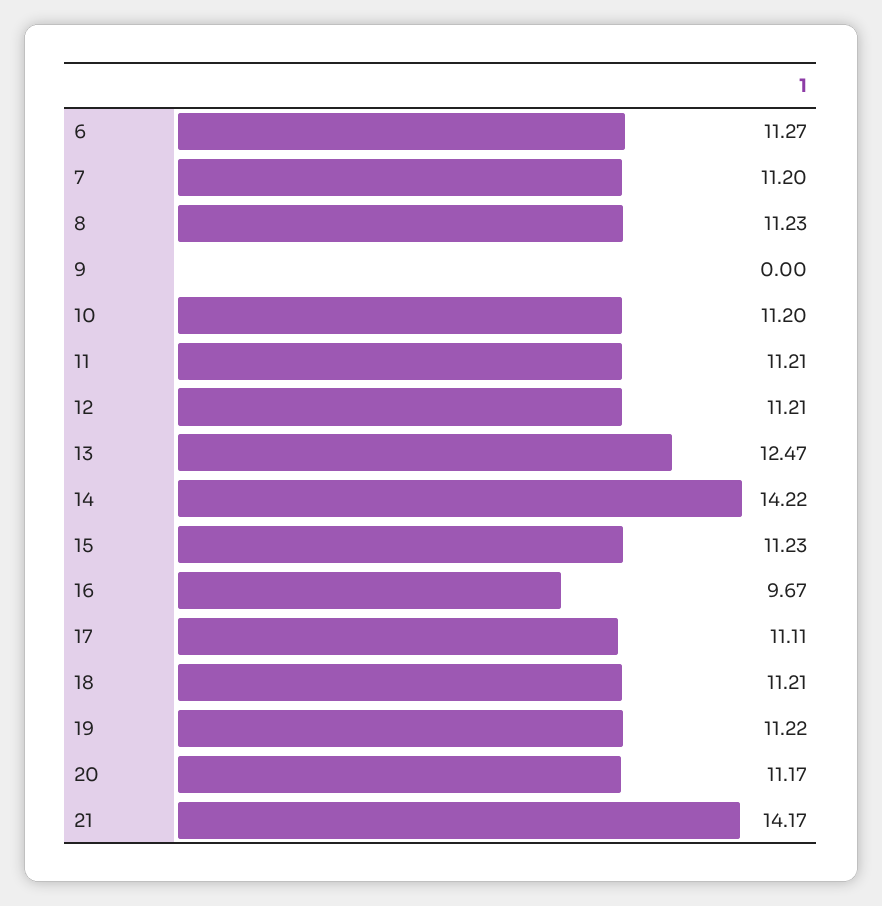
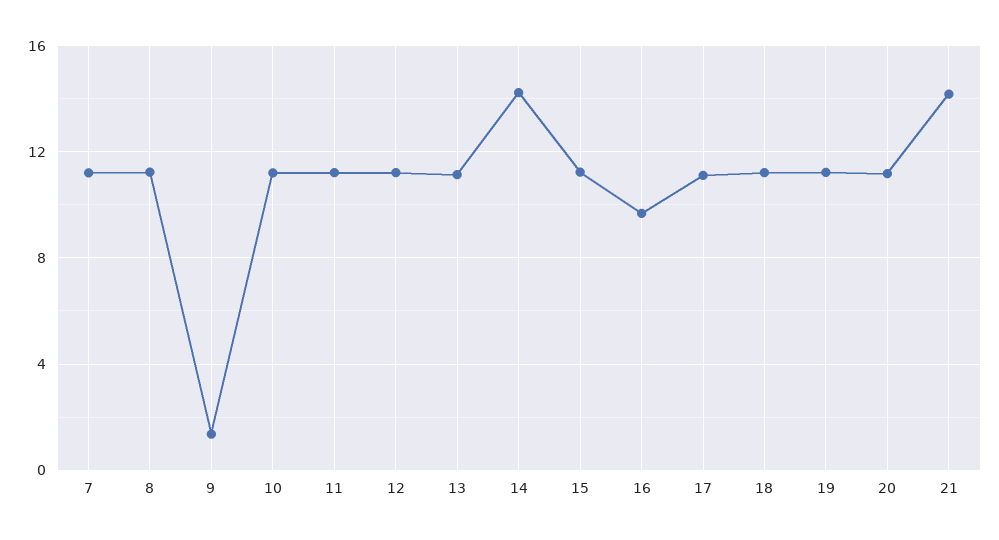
6: 11.27 -> none
9: 0 -> 1.5
13: 12.47 -> 11

